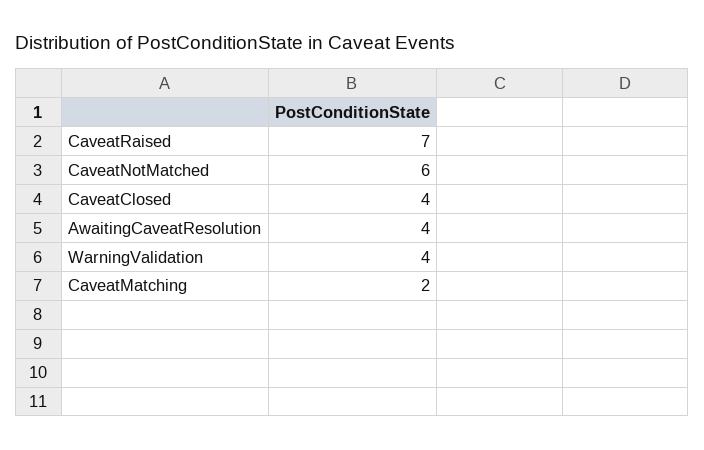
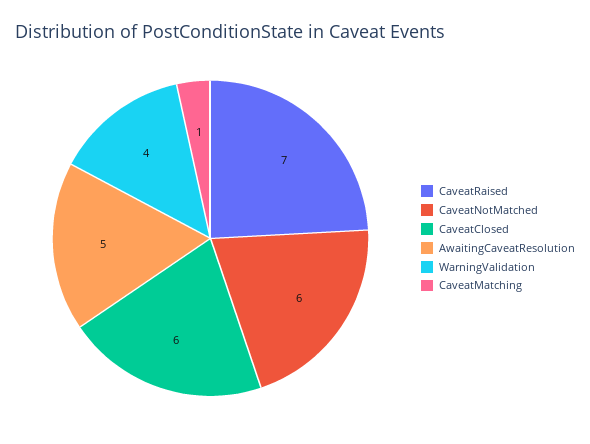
CaveatClosed: 4 -> 6
AwaitingCaveatResolution: 4 -> 5
CaveatMatching: 2 -> 1

